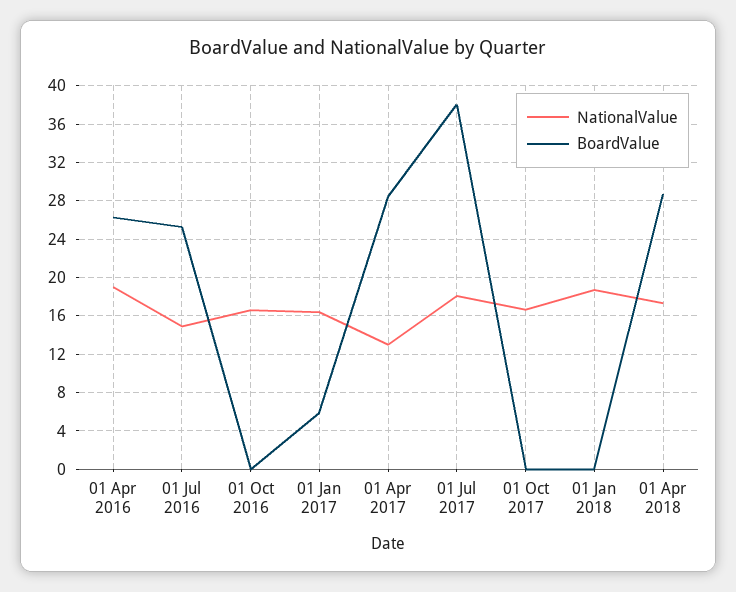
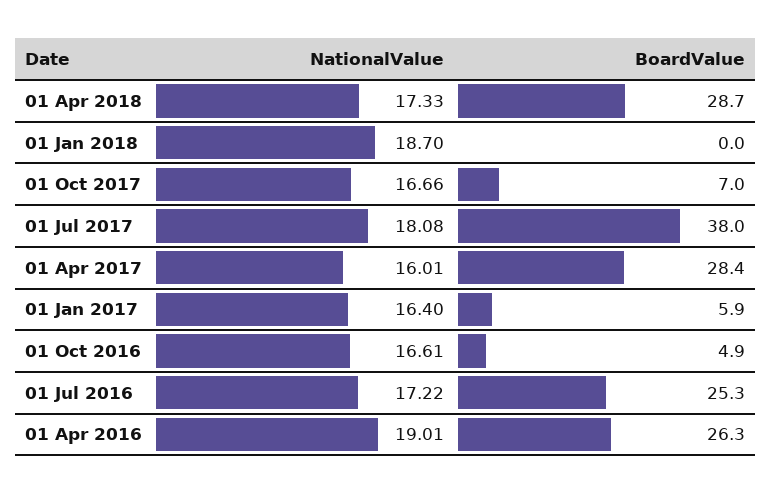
NationalValue, 01 Jul 2016: 15 -> 17.22
BoardValue, 01 Oct 2016: 0 -> 4.9
NationalValue, 01 Apr 2017: 13 -> 16.01
BoardValue, 01 Oct 2017: 0 -> 7

